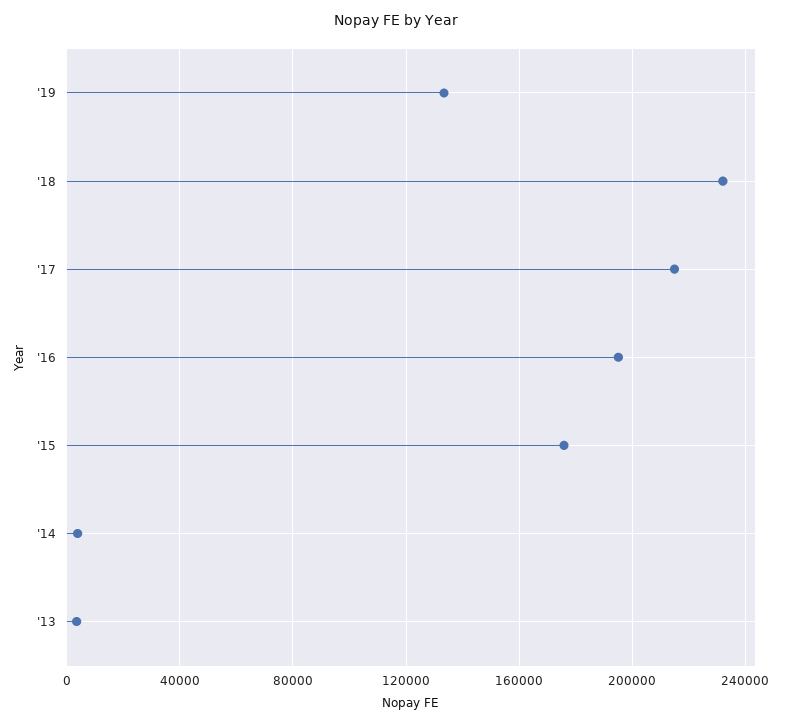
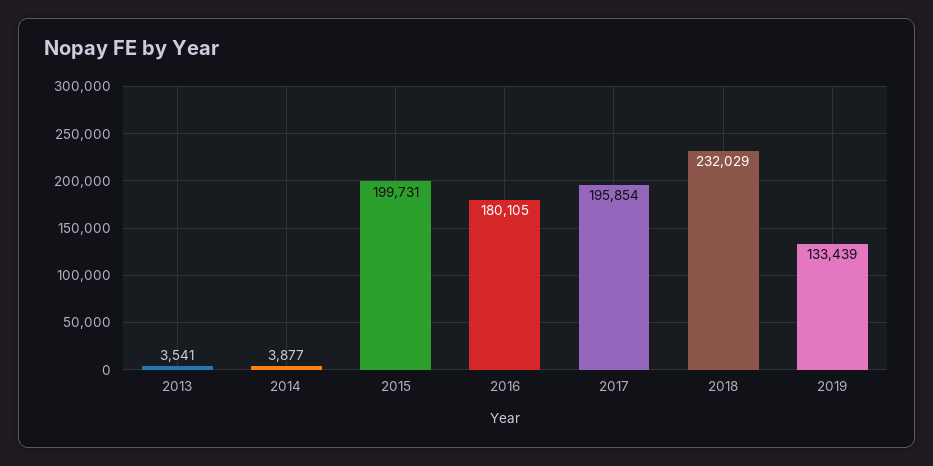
'17: 215000 -> 195854
'16: 195000 -> 180105
'15: 175000 -> 199731

